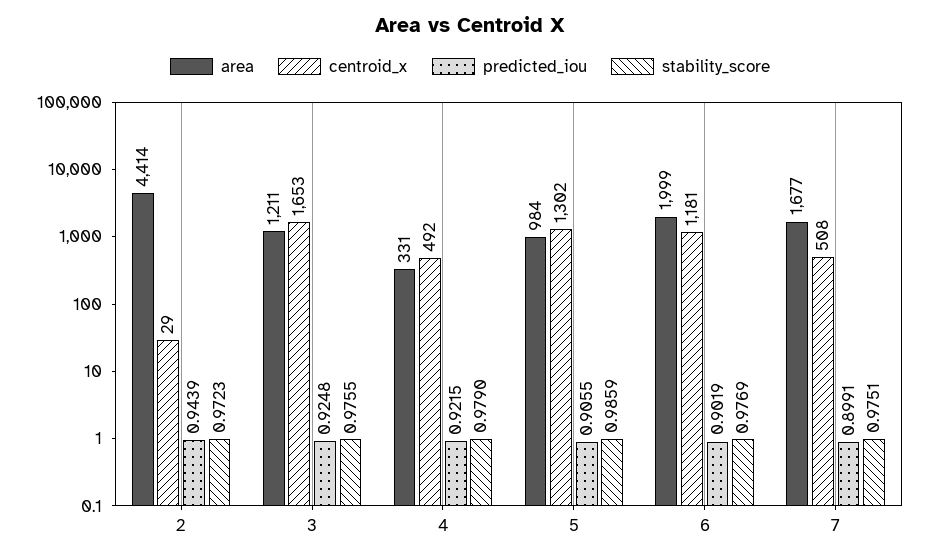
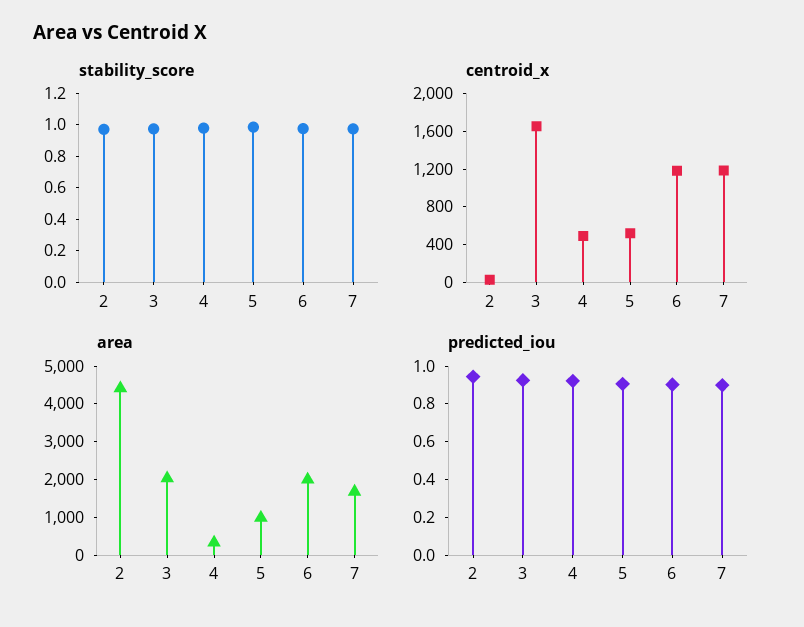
area, 3: 1211 -> 2000
centroid_x, 5: 1302 -> 500
centroid_x, 7: 508 -> 1200

